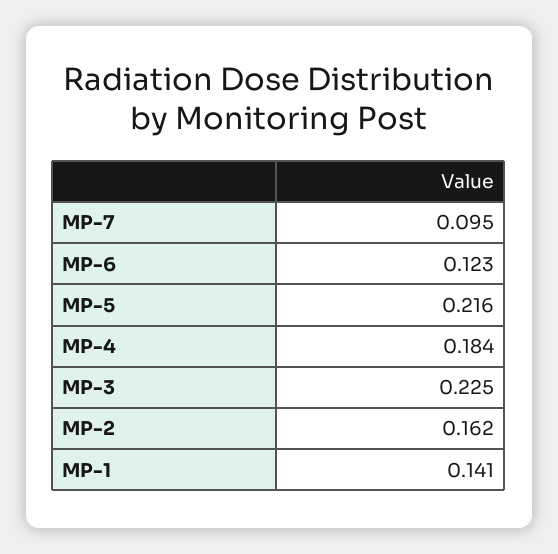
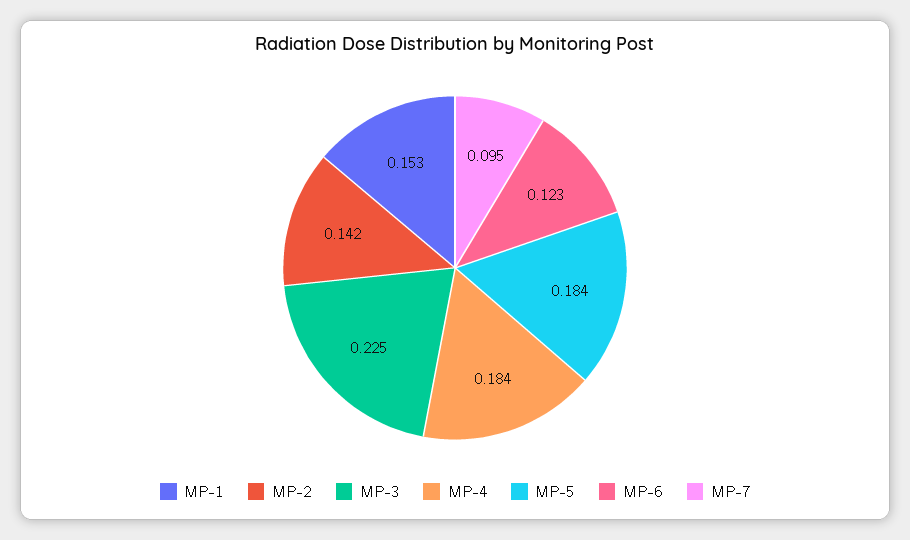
MP-5: 0.216 -> 0.184
MP-2: 0.162 -> 0.142
MP-1: 0.141 -> 0.153

